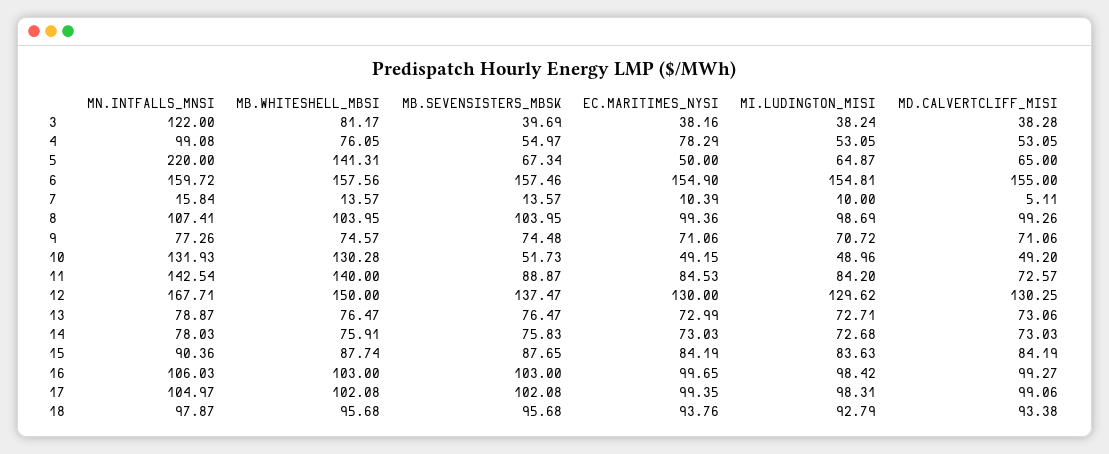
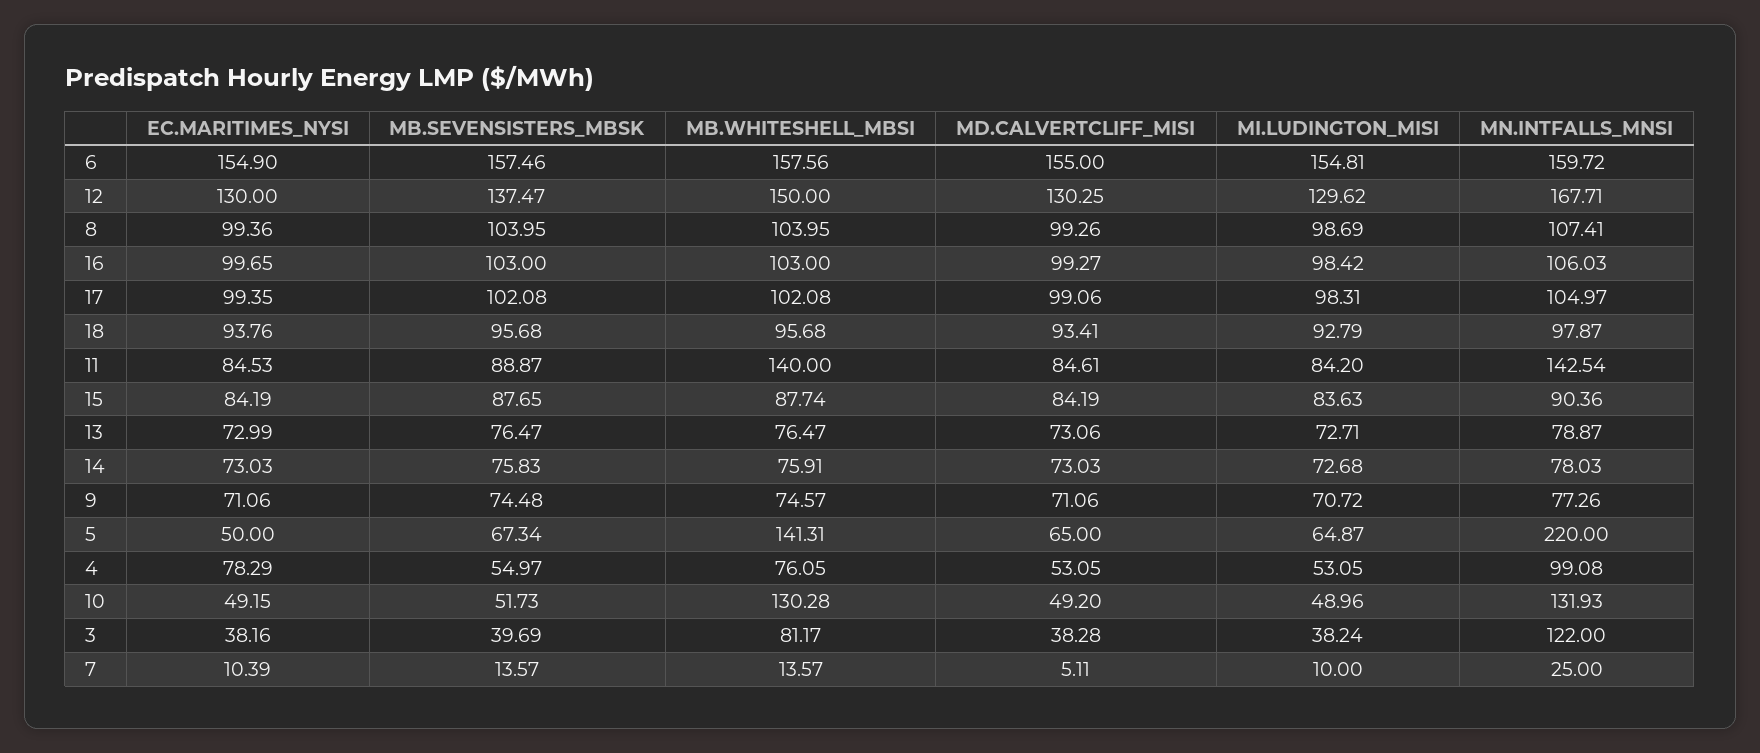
MN.INTFALLS_MNSI, 7: 15.84 -> 25
MD.CALVERTCLIFF_MISI, 11: 72.57 -> 84.61
MD.CALVERTCLIFF_MISI, 18: 93.38 -> 93.41

